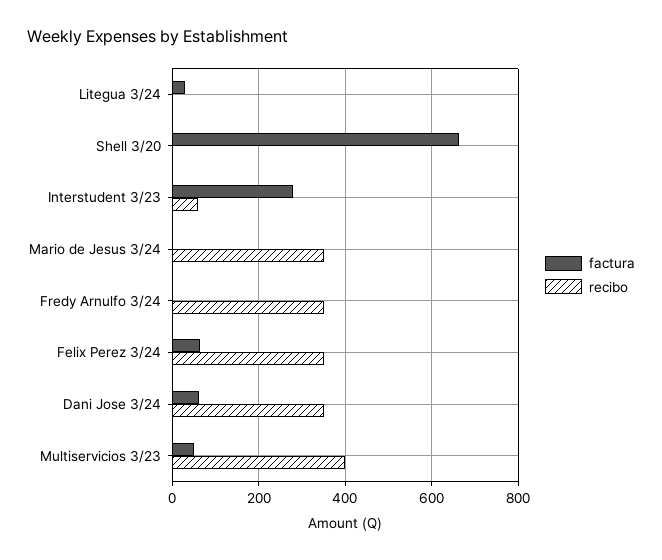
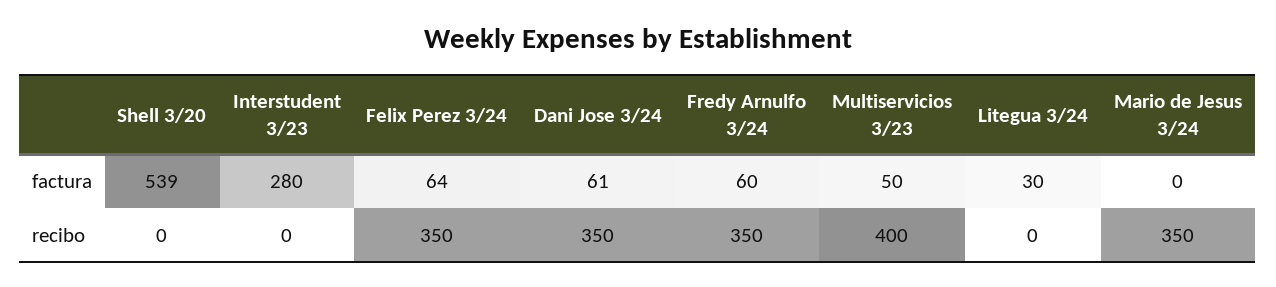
factura, Shell 3/20: 660 -> 539
recibo, Interstudent 3/23: 60 -> 0
factura, Fredy Arnulfo 3/24: 0 -> 60

